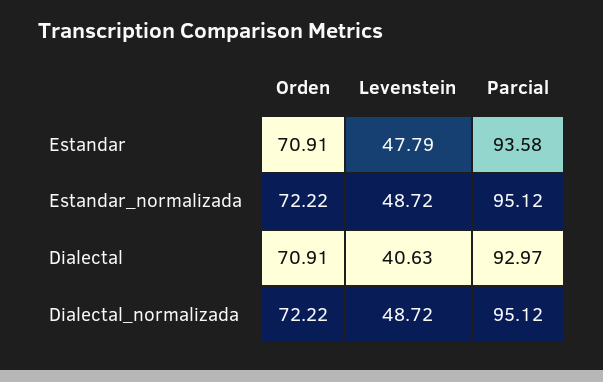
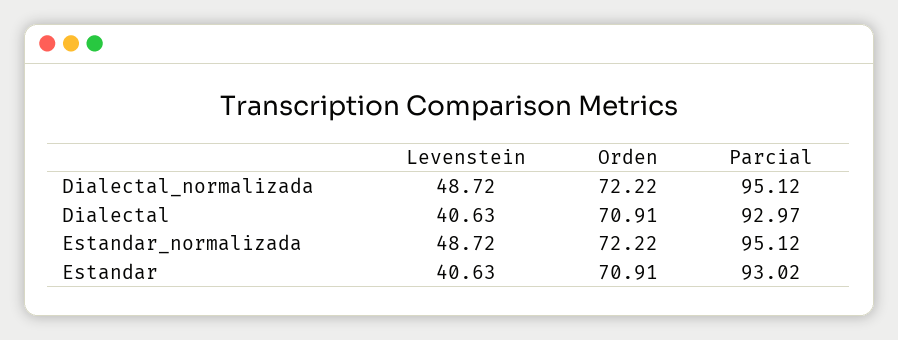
Levenstein, Estandar: 47.79 -> 40.63
Parcial, Estandar: 93.58 -> 93.02

